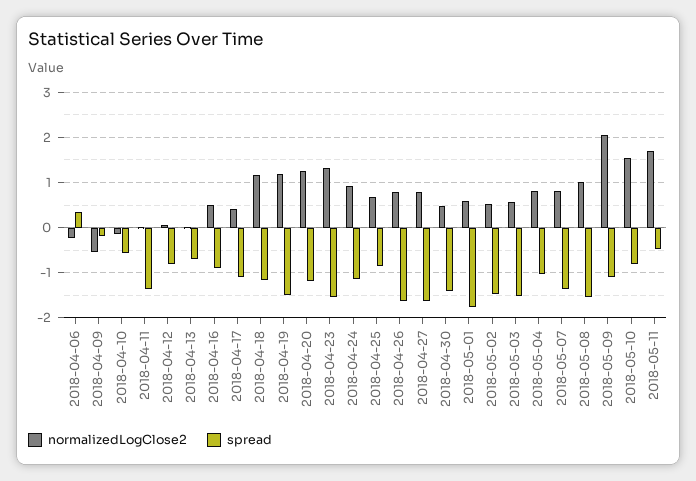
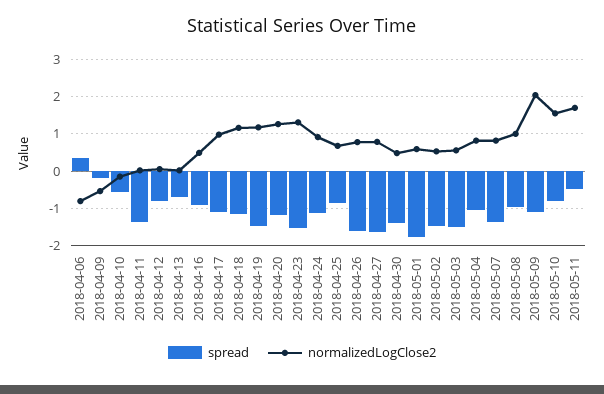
normalizedLogClose2, 2018-04-06: -0.2 -> -0.8
normalizedLogClose2, 2018-04-17: 0.4 -> 1
spread, 2018-05-08: -1.6 -> -1

